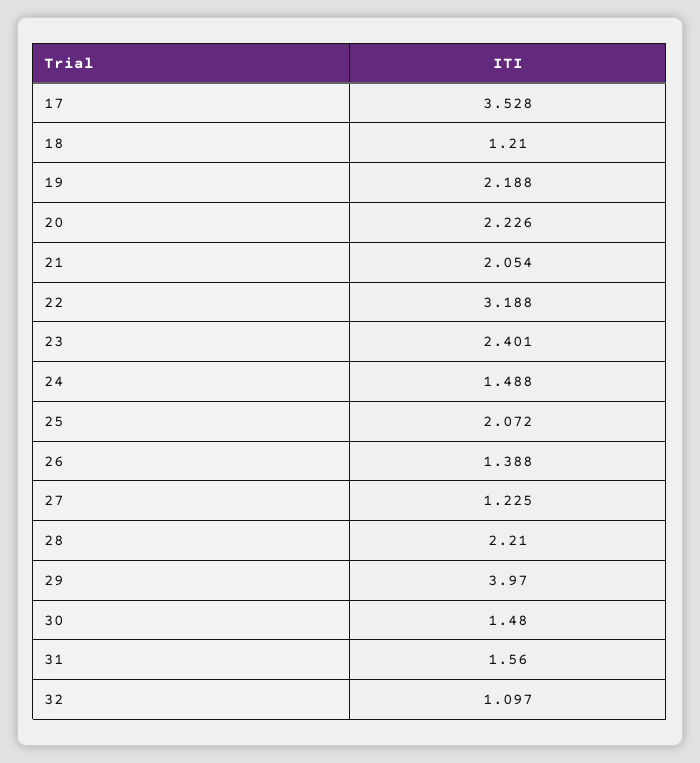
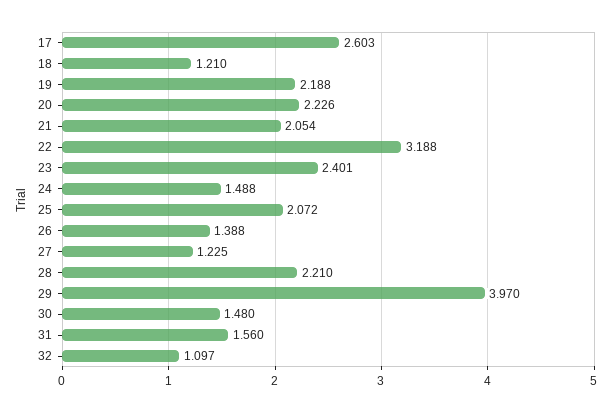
17: 3.528 -> 2.603

